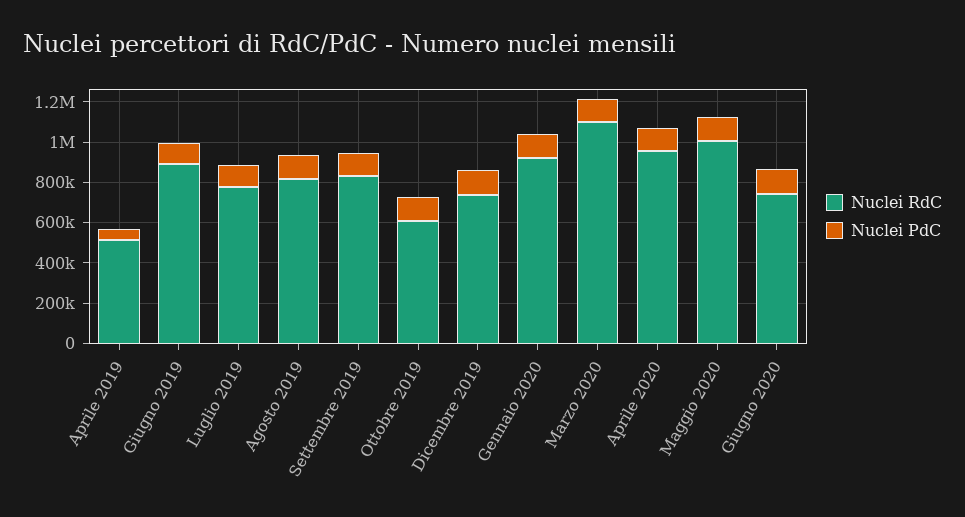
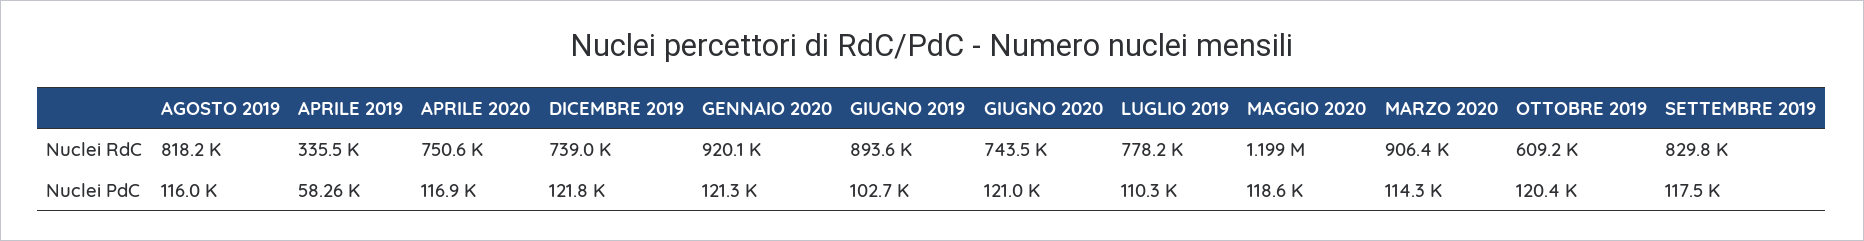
Nuclei RdC, Aprile 2019: 500000 -> 335500
Nuclei RdC, Marzo 2020: 1100000 -> 906400
Nuclei RdC, Aprile 2020: 950000 -> 750600
Nuclei RdC, Maggio 2020: 1000000 -> 1199000

